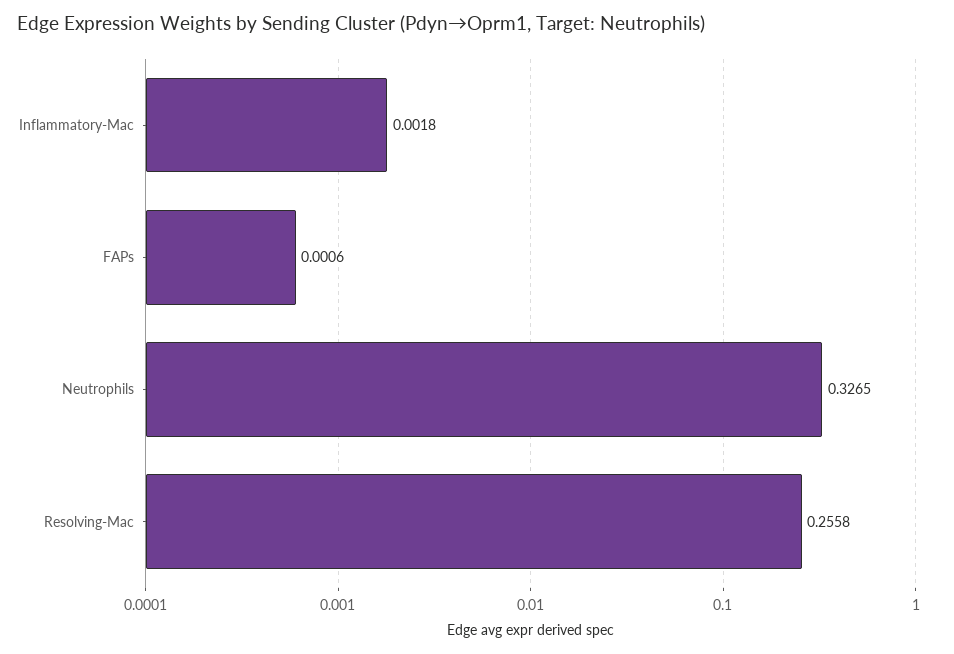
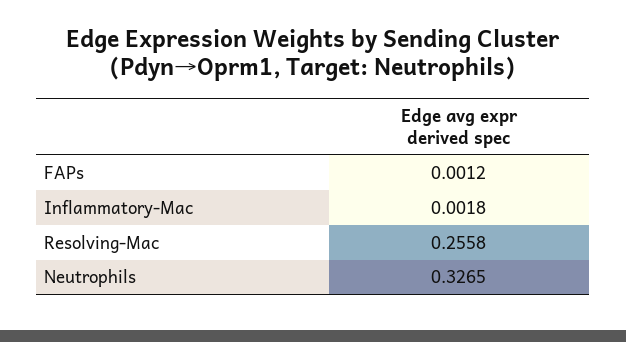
FAPs: 0.0006 -> 0.0012

